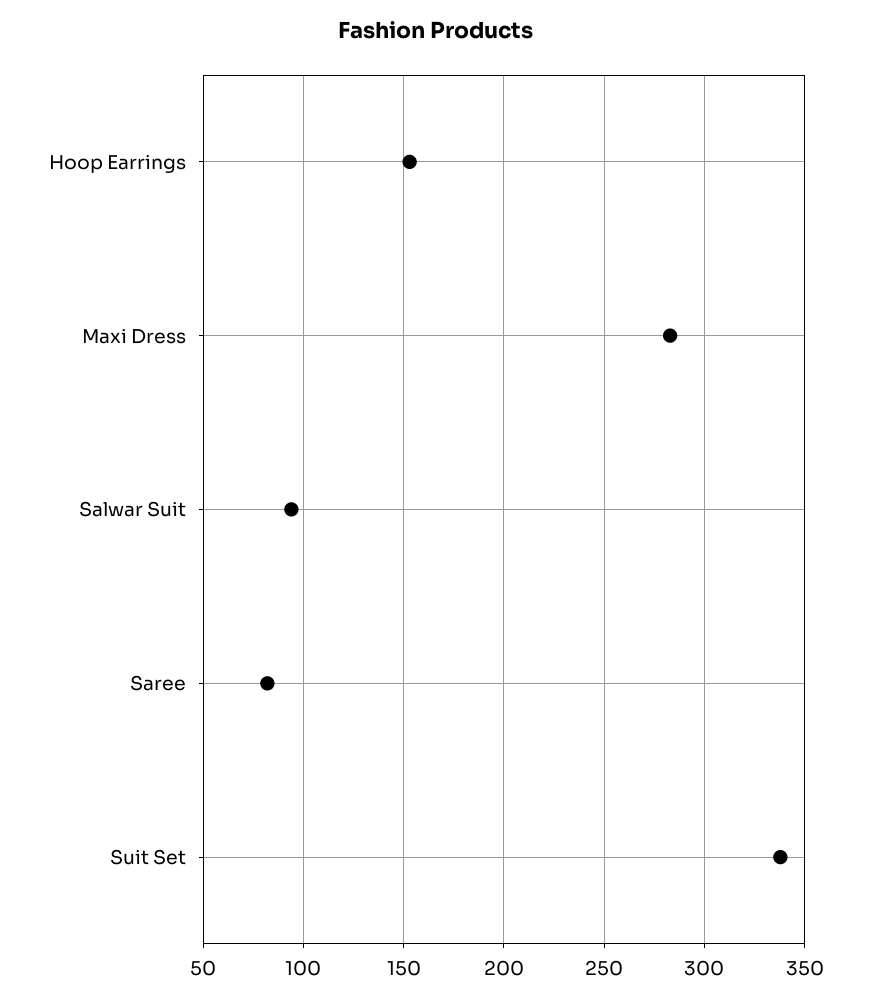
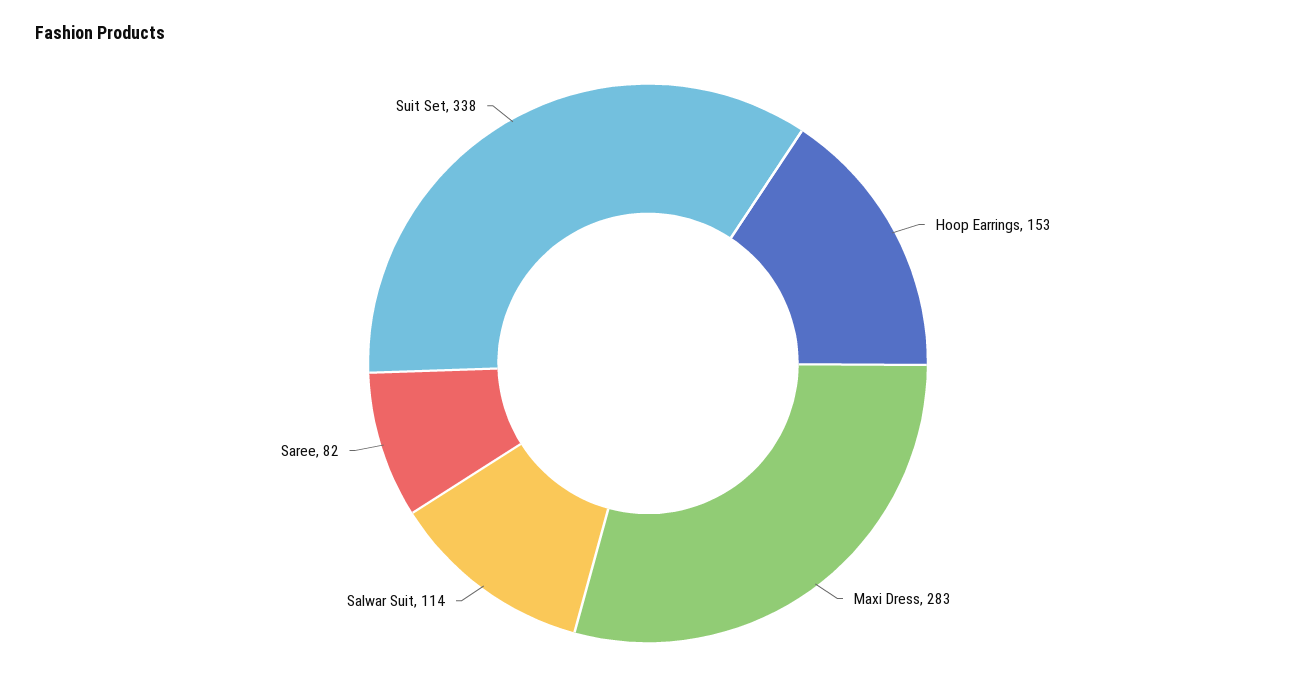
Salwar Suit: 95 -> 114

